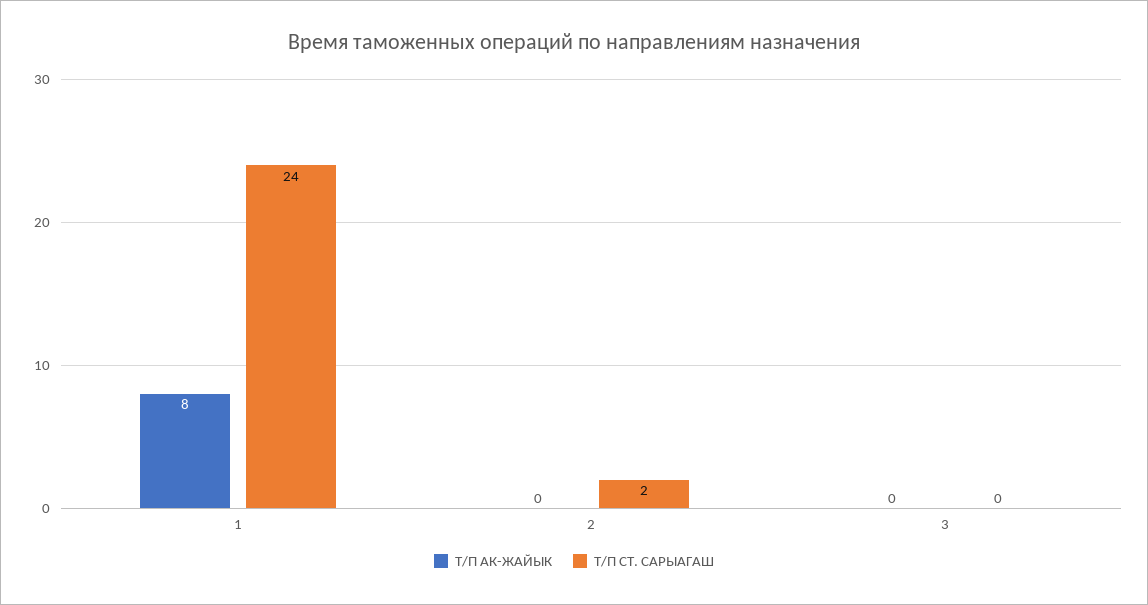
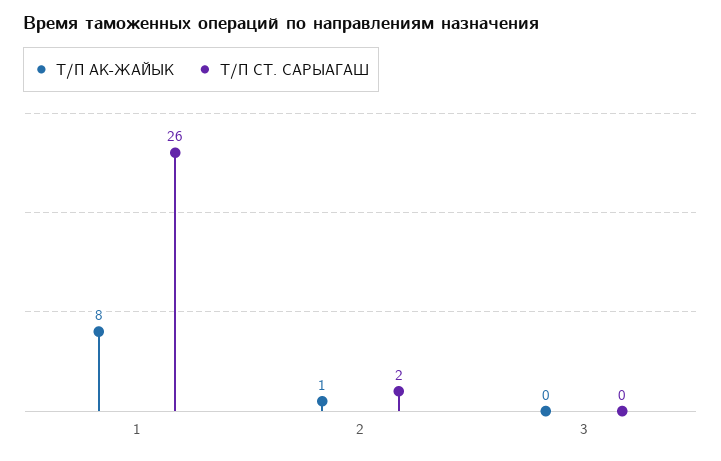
Т/П СТ. САРЫАГАШ, 1: 24 -> 26
Т/П АК-ЖАЙЫК, 2: 0 -> 1

